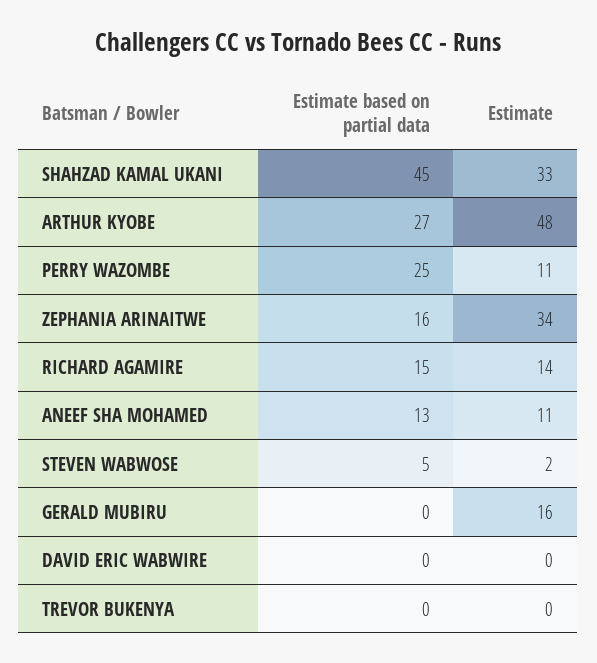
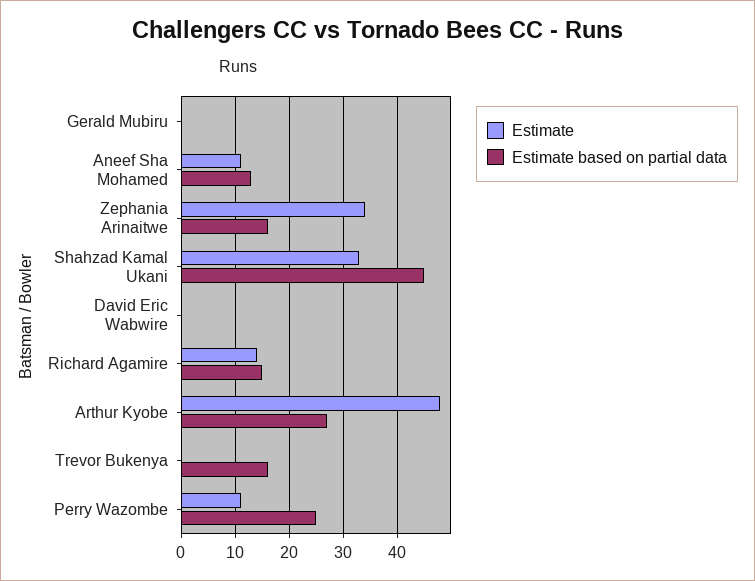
Estimate based on partial data, STEVEN WABWOSE: 5 -> none
Estimate, STEVEN WABWOSE: 2 -> none
Estimate, GERALD MUBIRU: 16 -> 0
Estimate based on partial data, TREVOR BUKENYA: 0 -> 15

